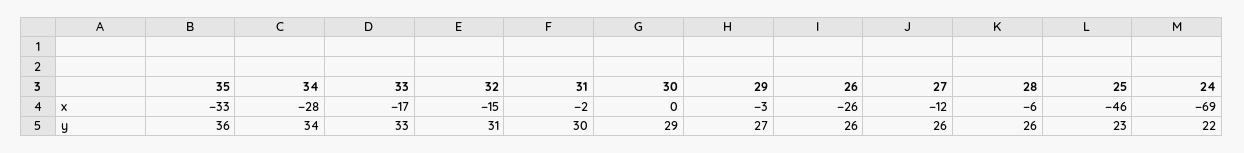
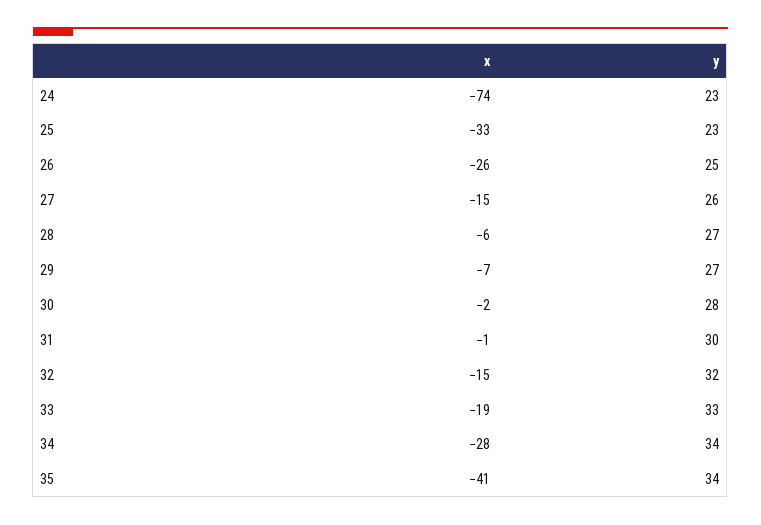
35, x: -33 -> -41
33, x: -17 -> -19
31, x: -2 -> -1
30, x: 0 -> -2
29, x: -3 -> -7
27, x: -12 -> -15
25, x: -46 -> -33
24, x: -69 -> -74
35, y: 36 -> 34
32, y: 31 -> 32
30, y: 29 -> 28
26, y: 26 -> 25
28, y: 26 -> 27
24, y: 22 -> 23

